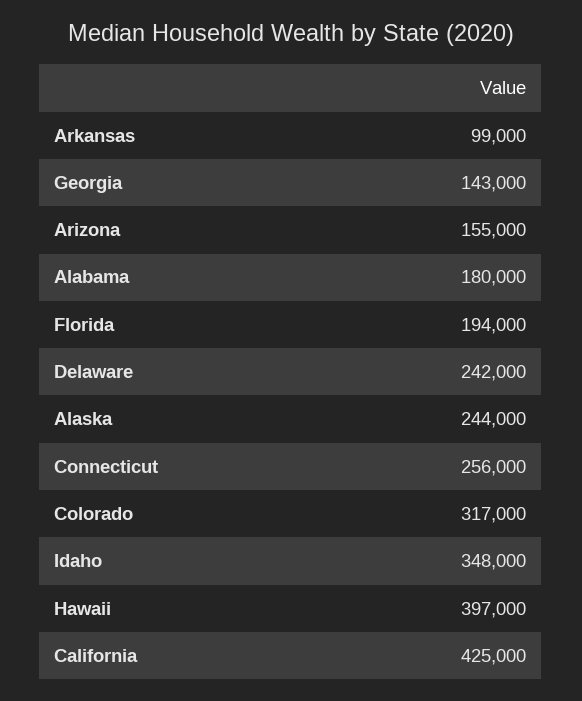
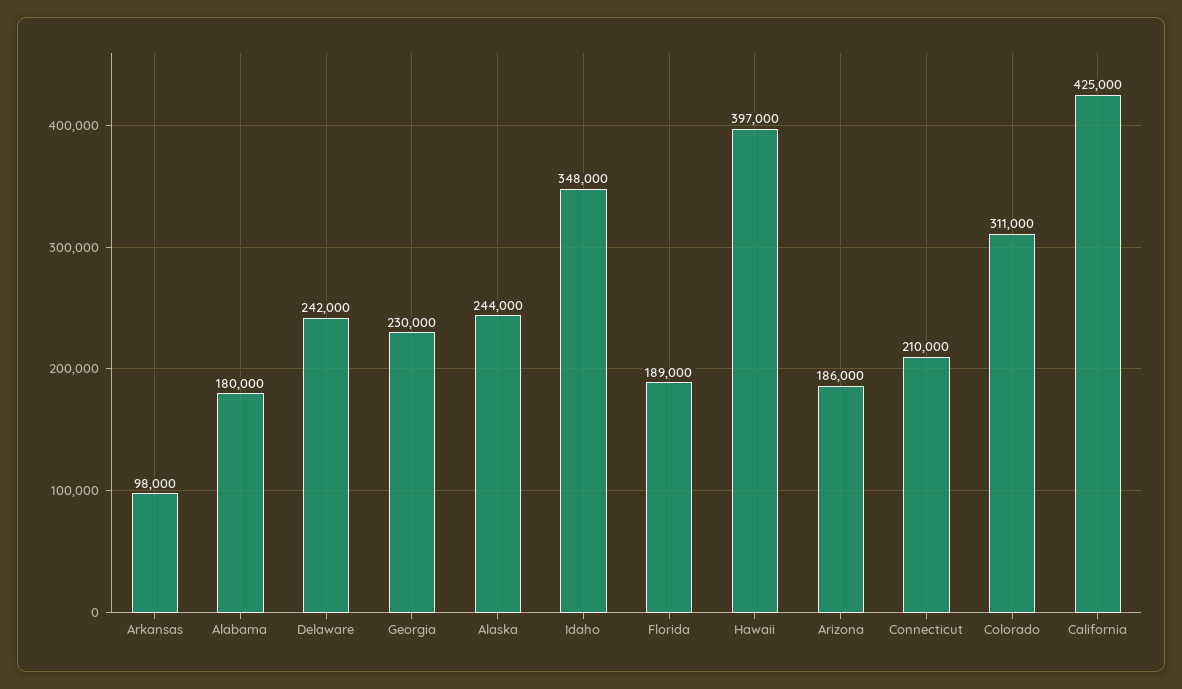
Arkansas: 99000 -> 98000
Georgia: 143000 -> 230000
Arizona: 155000 -> 186000
Florida: 194000 -> 189000
Connecticut: 256000 -> 210000
Colorado: 317000 -> 311000

